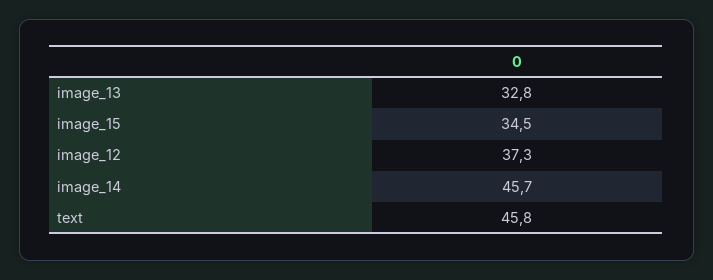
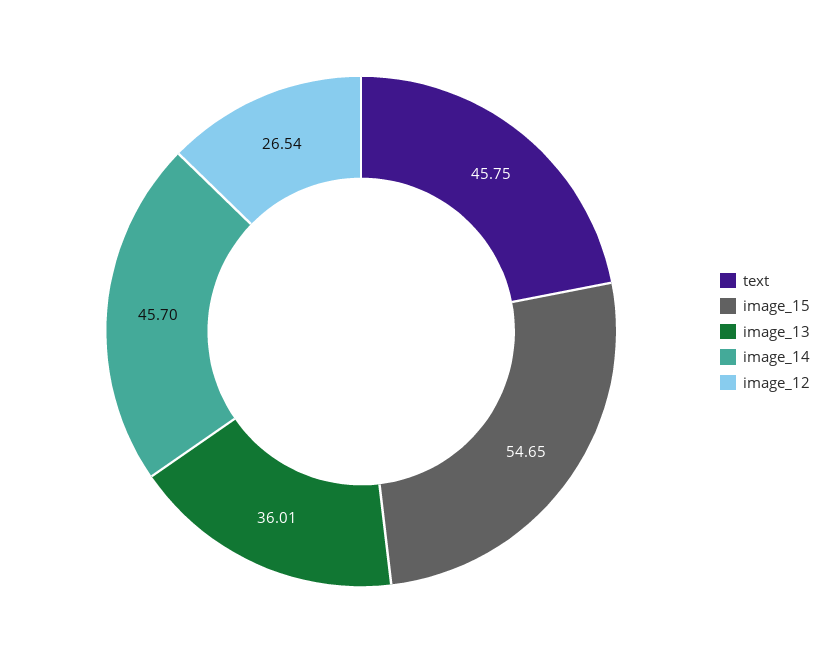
image_13: 32.8 -> 36.01
image_15: 34.5 -> 54.65
image_12: 37.3 -> 26.54

